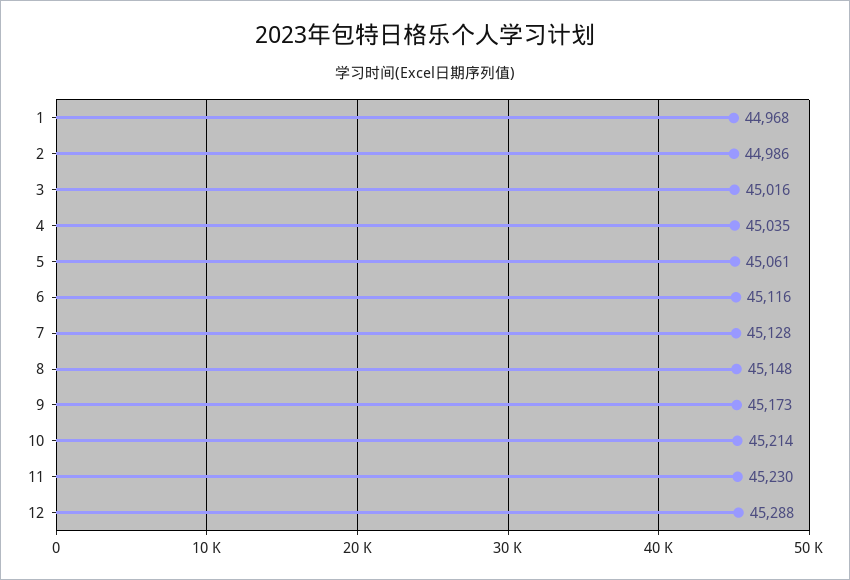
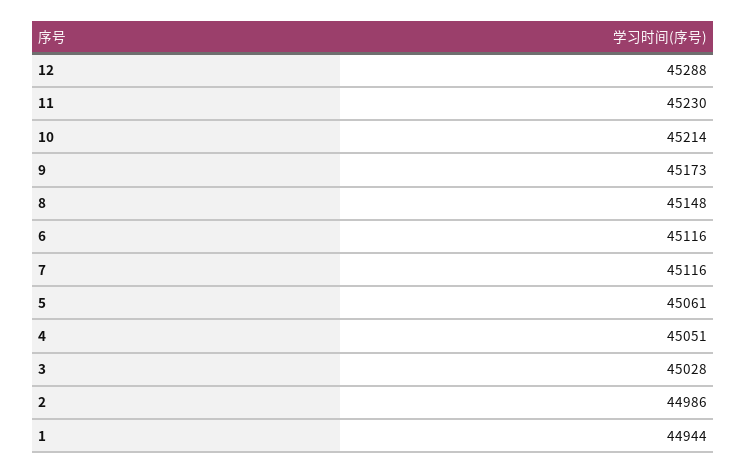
1: 44968 -> 44944
3: 45016 -> 45028
4: 45035 -> 45051
7: 45128 -> 45116

